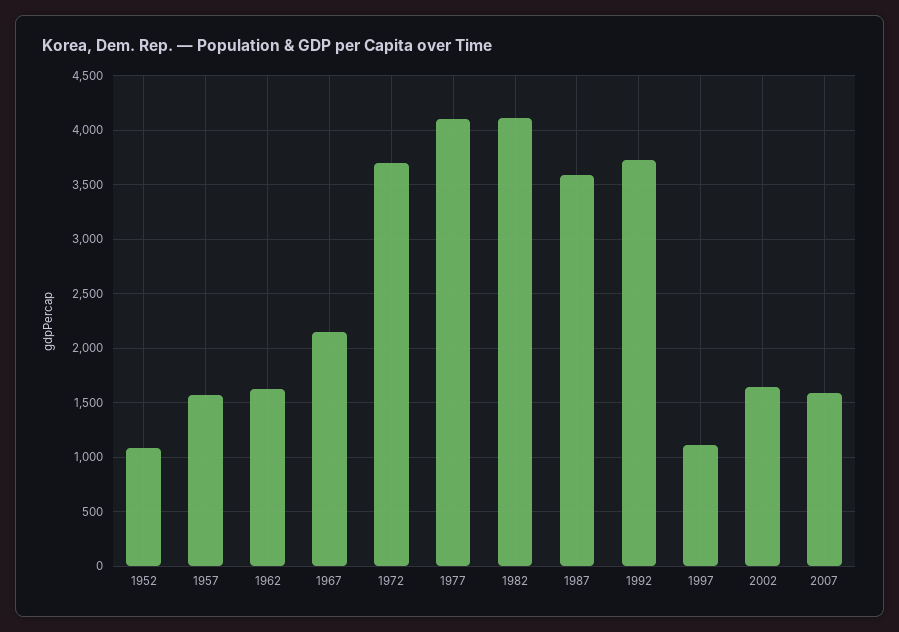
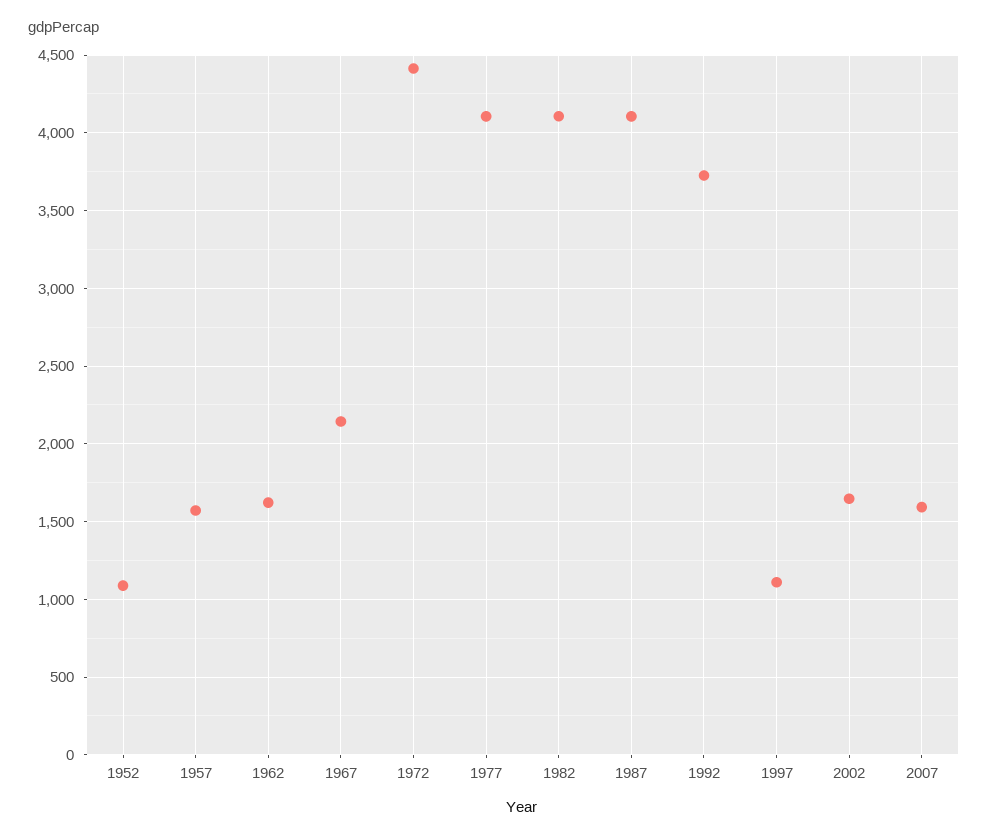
1972: 3700 -> 4400
1987: 3600 -> 4100

